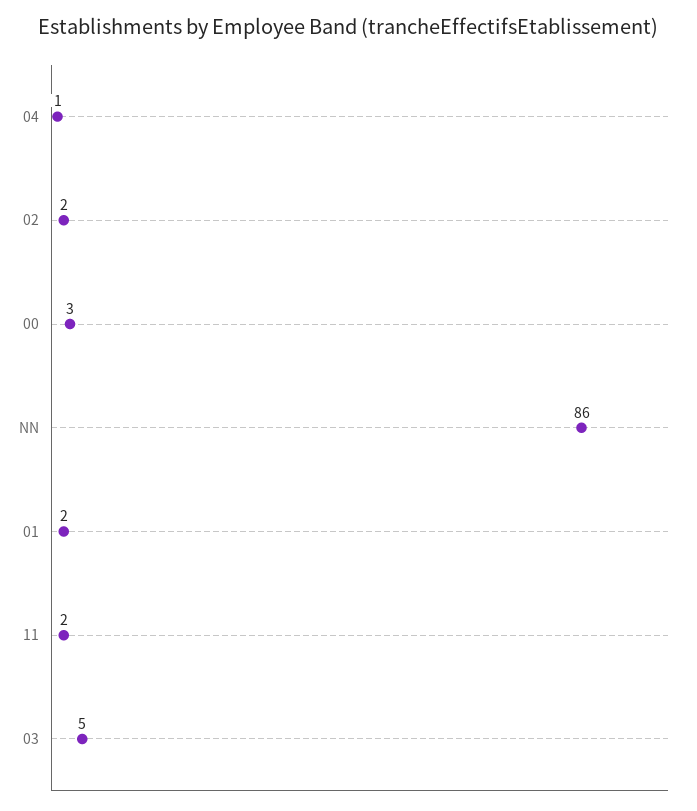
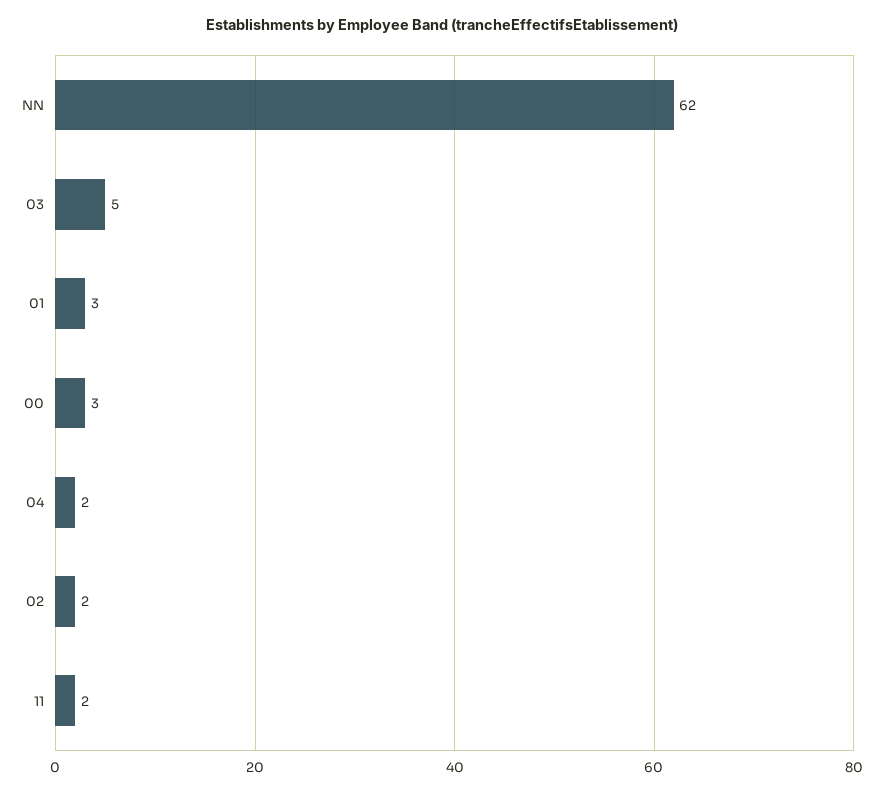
04: 1 -> 2
NN: 86 -> 62
01: 2 -> 3

